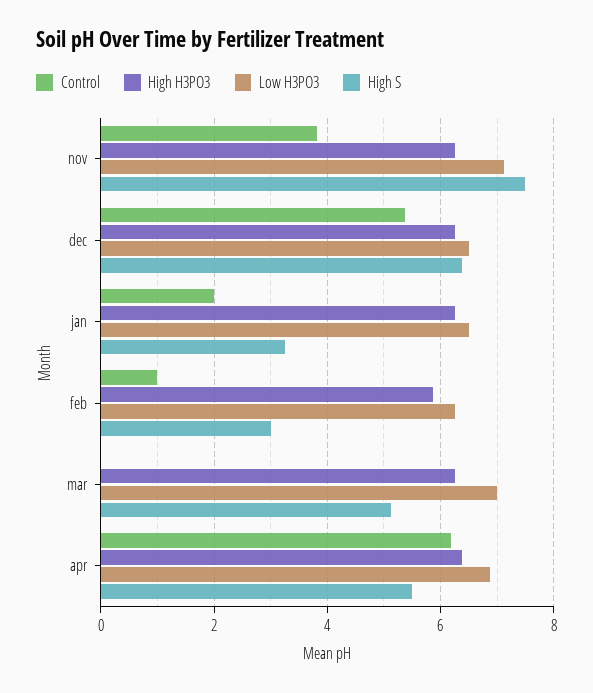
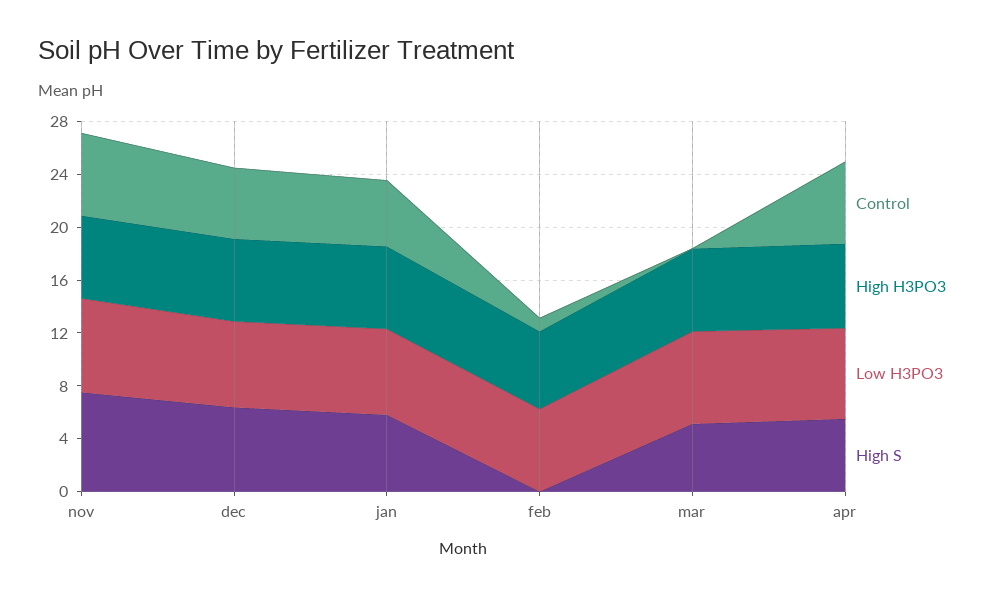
Control, nov: 3.8 -> 6
Control, jan: 2 -> 5
High S, jan: 3.2 -> 6
High S, feb: 3 -> 0

